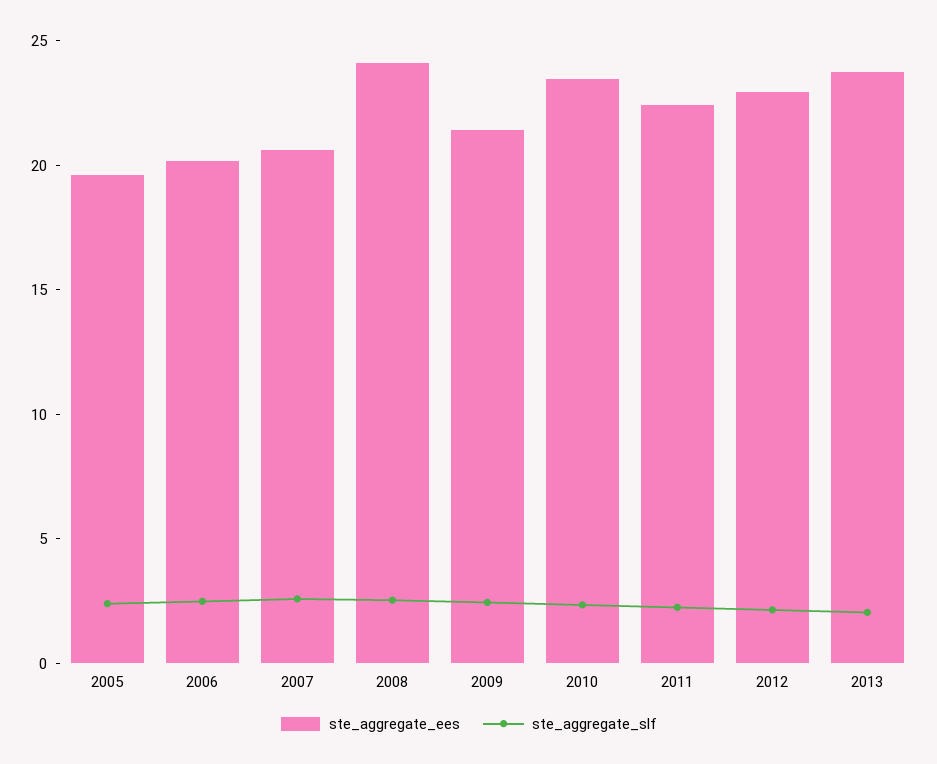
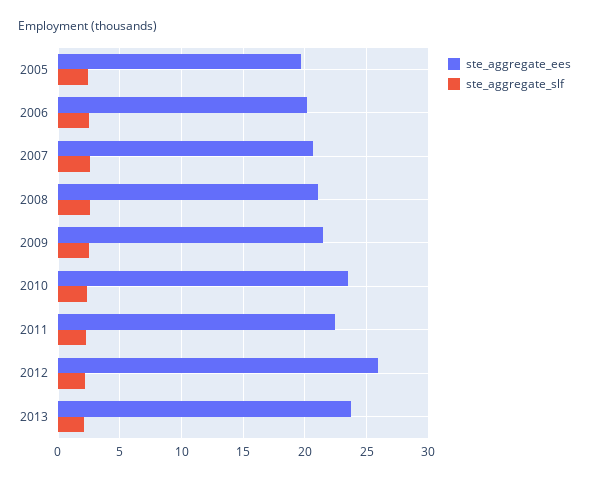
ste_aggregate_ees, 2008: 24 -> 21
ste_aggregate_ees, 2012: 23 -> 26

